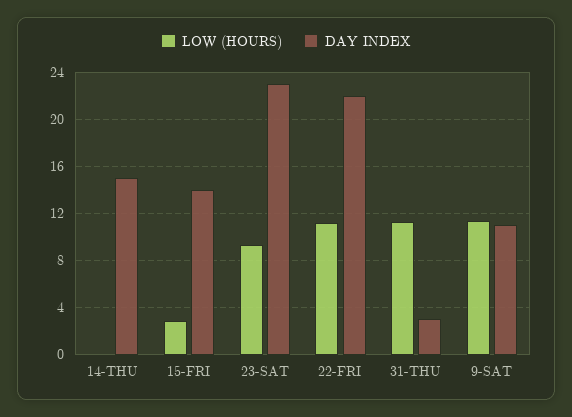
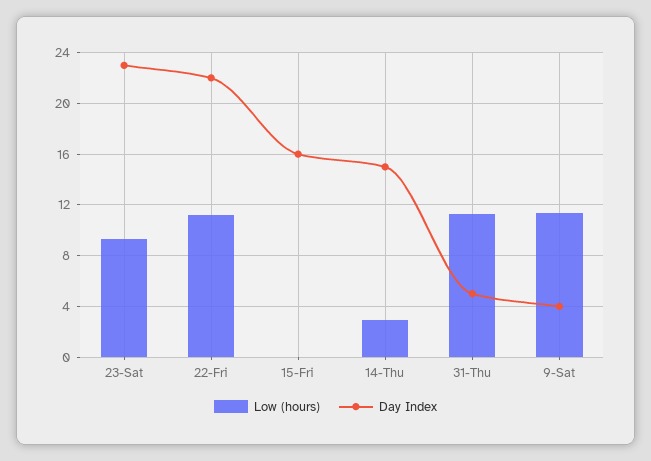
LOW (HOURS), 14-THU: 0 -> 3
LOW (HOURS), 15-FRI: 3 -> 0
DAY INDEX, 15-FRI: 14 -> 16
DAY INDEX, 31-THU: 3 -> 5
DAY INDEX, 9-SAT: 11 -> 4

